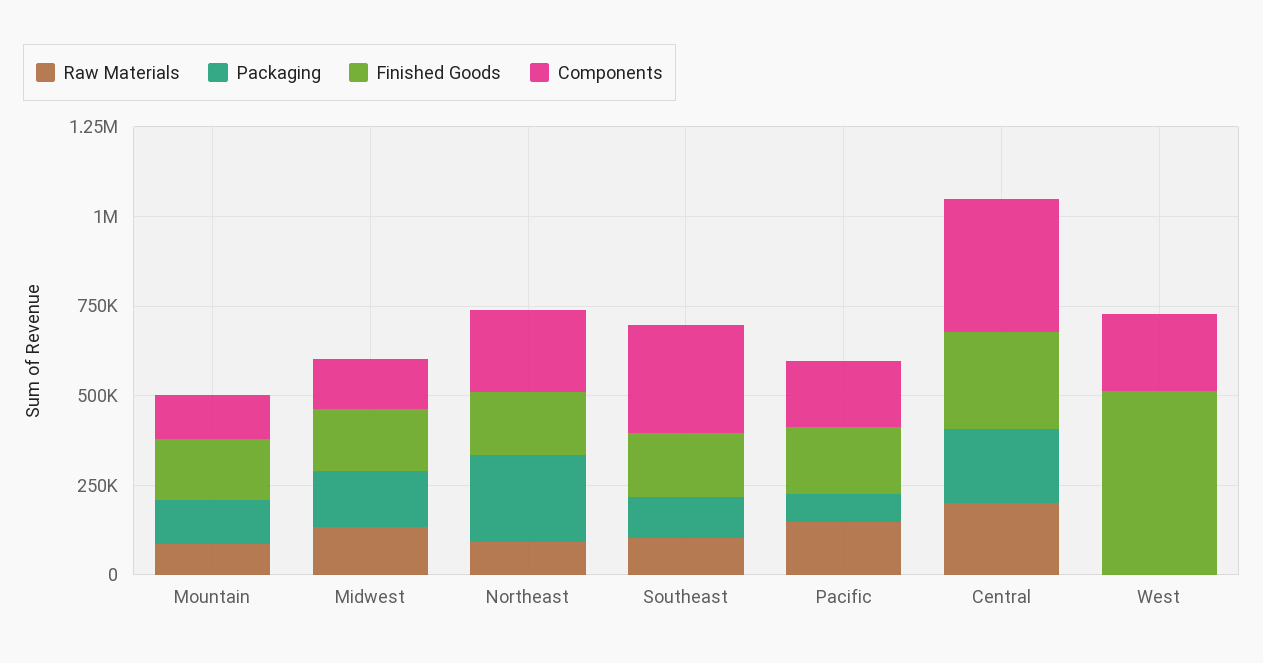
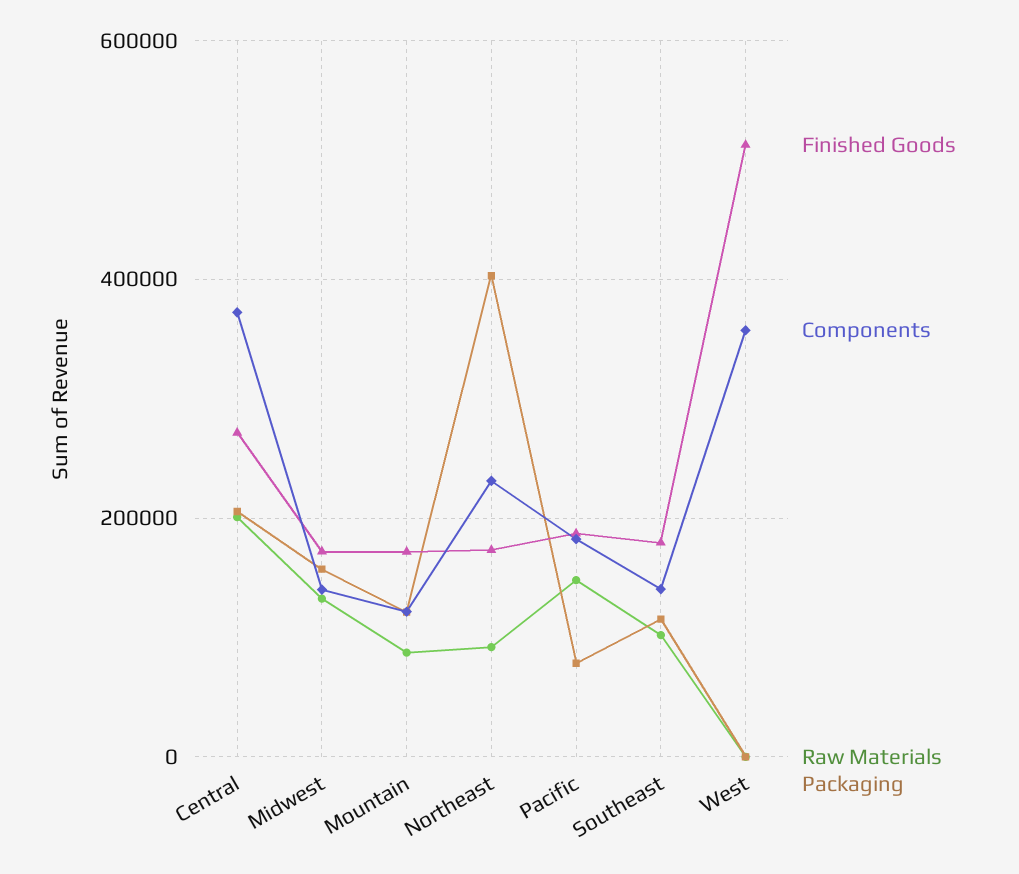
Packaging, Northeast: 250000 -> 400000
Components, Southeast: 300000 -> 140000
Components, West: 200000 -> 360000

